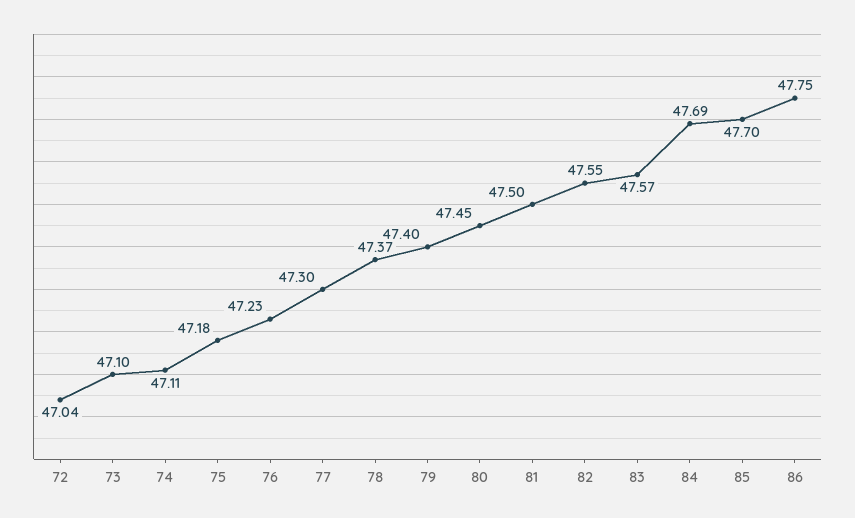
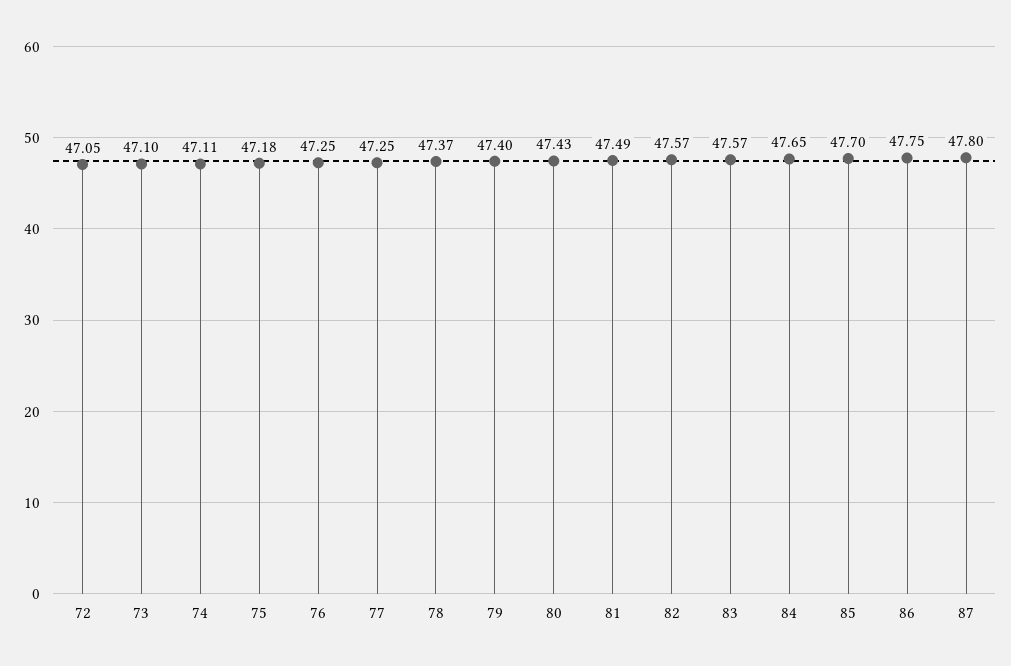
72: 47.04 -> 47.05
76: 47.23 -> 47.25
77: 47.3 -> 47.25
80: 47.45 -> 47.43
81: 47.5 -> 47.49
82: 47.55 -> 47.57
84: 47.69 -> 47.65
87: none -> 47.8

